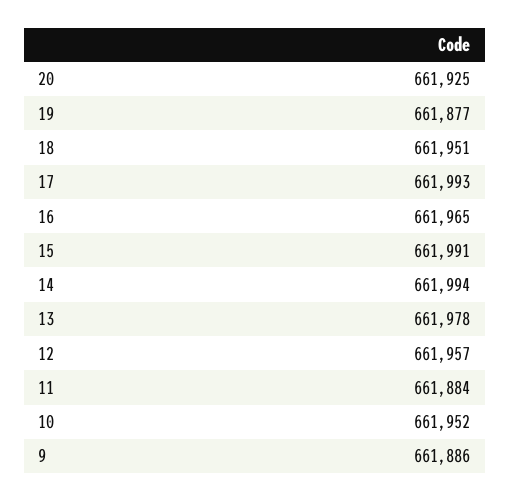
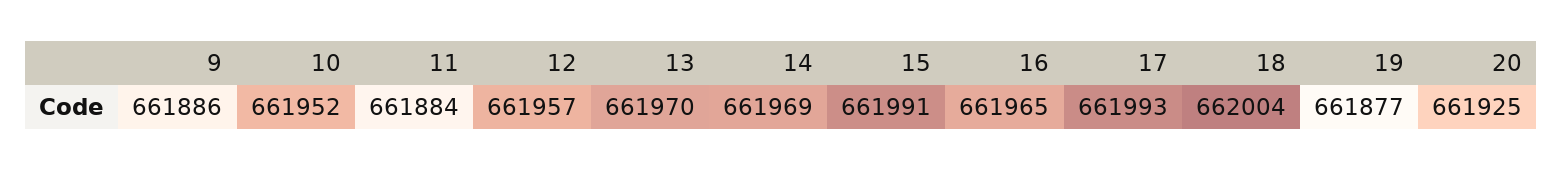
18: 661951 -> 662004
14: 661994 -> 661969
13: 661978 -> 661970

